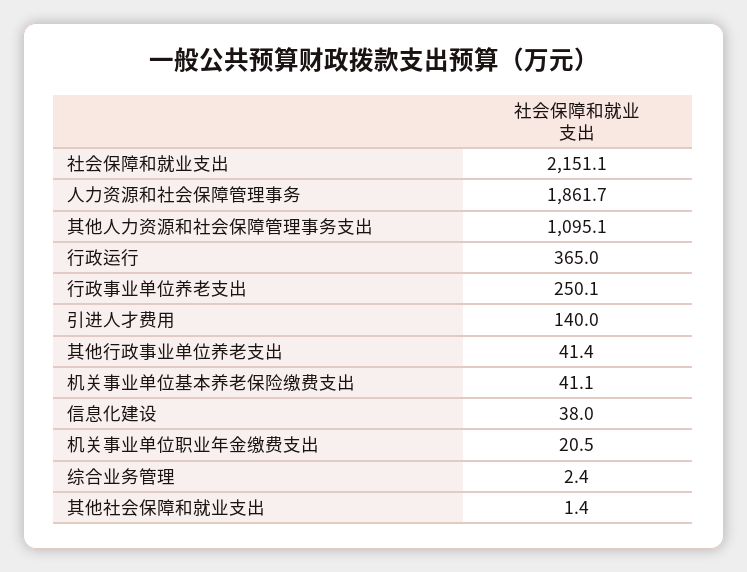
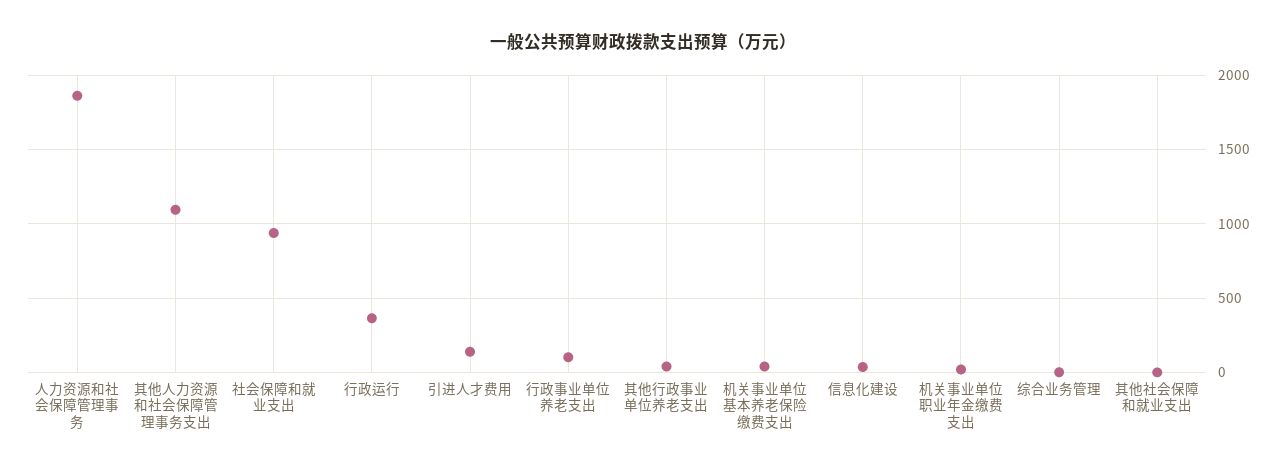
社会保障和就业支出: 2151.1 -> 950
行政事业单位养老支出: 250.1 -> 100

